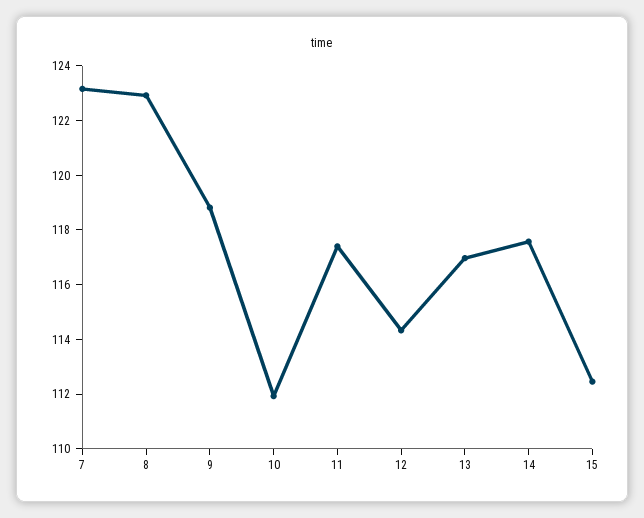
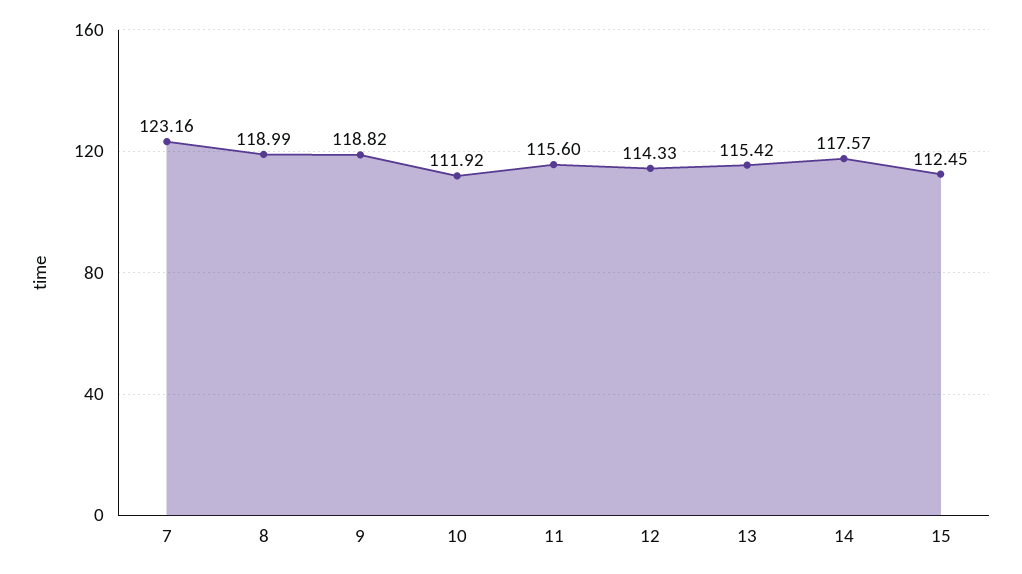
8: 123 -> 118.99
11: 117.5 -> 115.6
13: 117 -> 115.42

